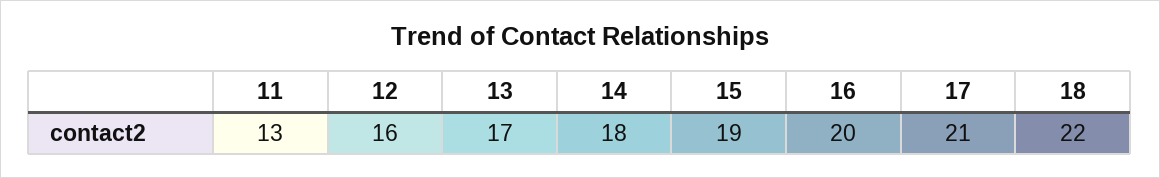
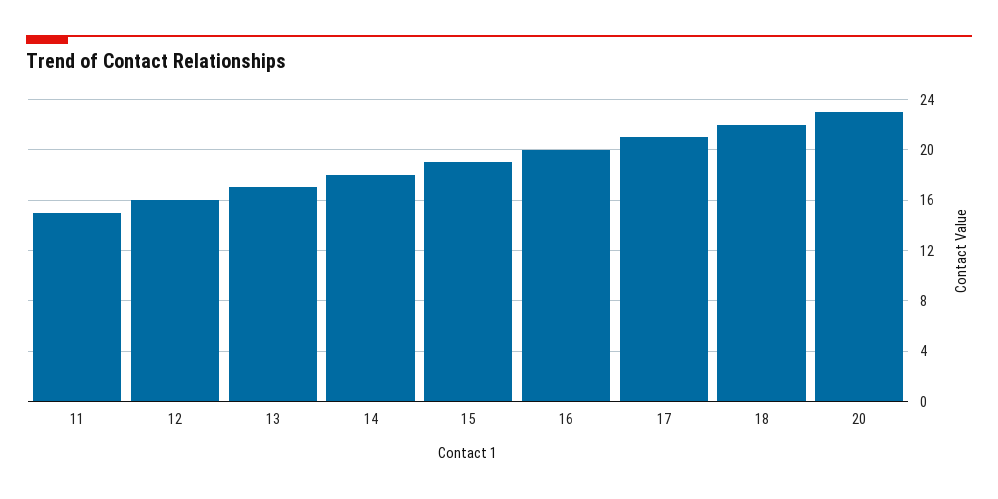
11: 13 -> 15
20: none -> 23

